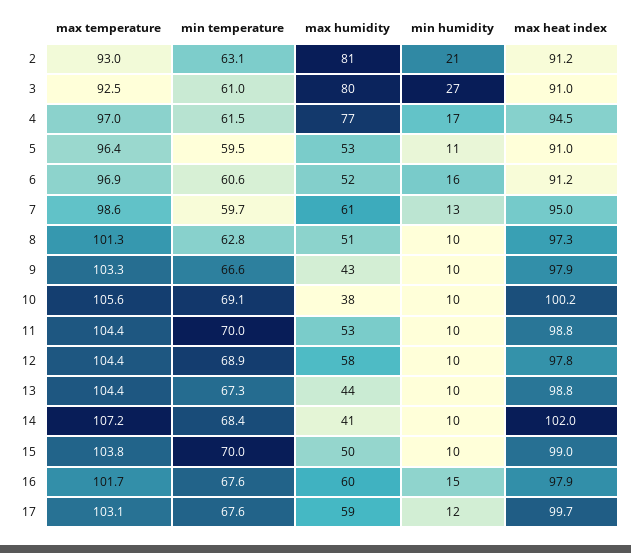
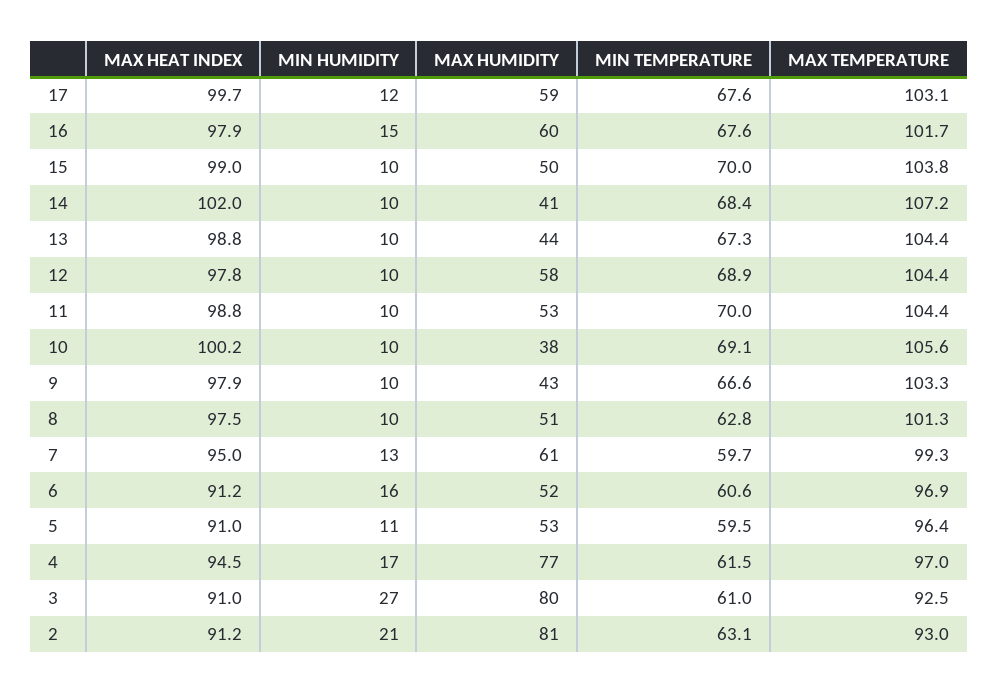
max temperature, 7: 98.6 -> 99.3
max heat index, 8: 97.3 -> 97.5

